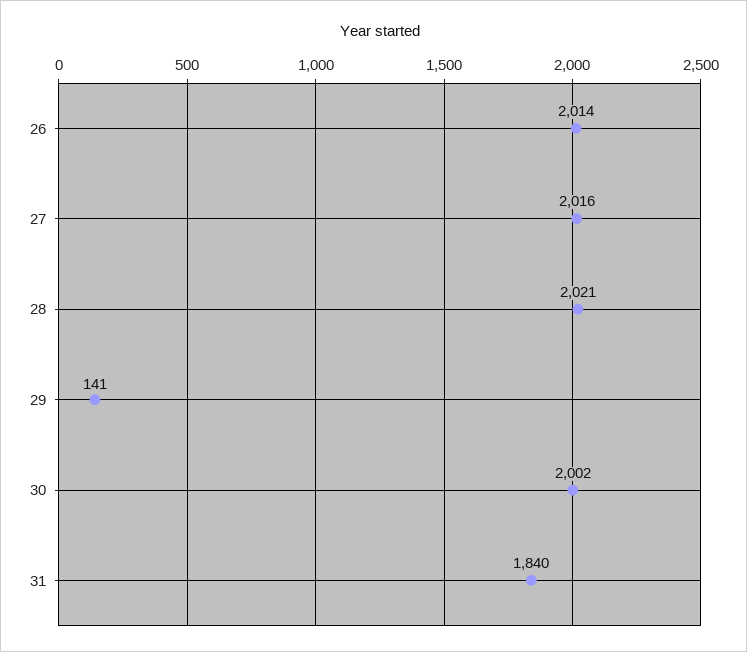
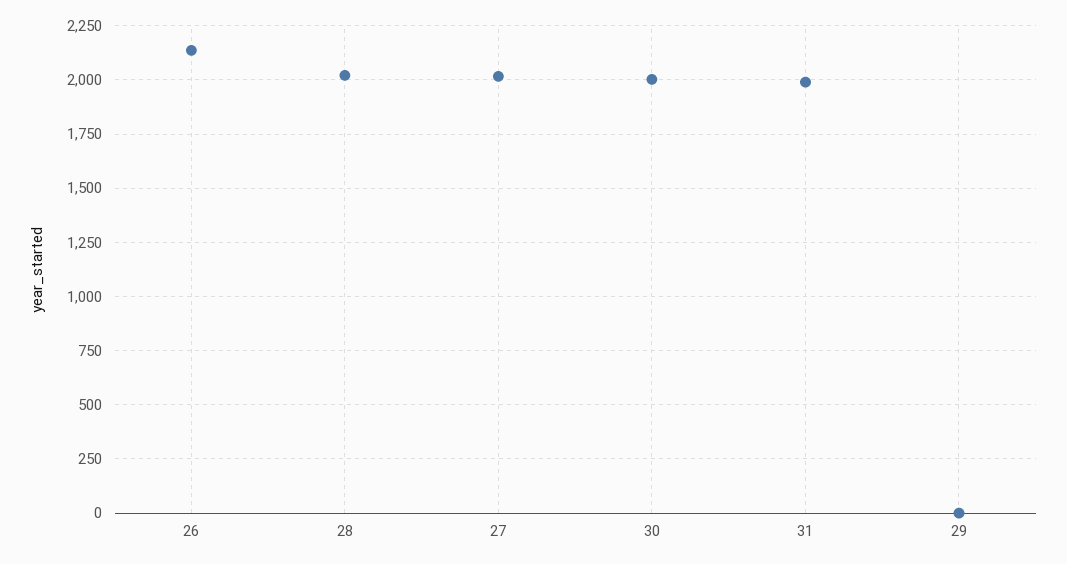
26: 2014 -> 2150
29: 141 -> 0
31: 1840 -> 2000

